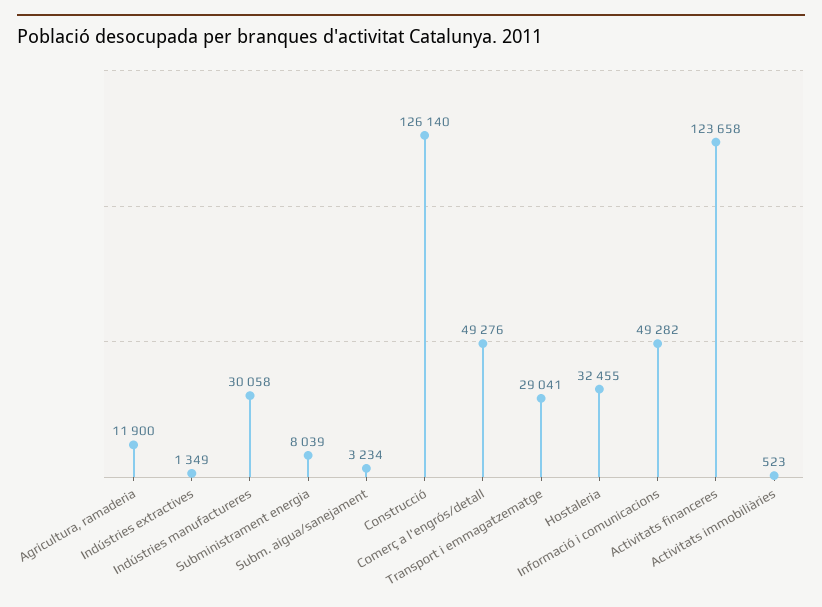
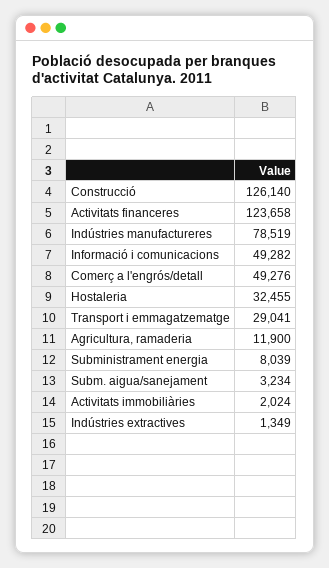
Indústries manufactureres: 30058 -> 78519
Activitats immobiliàries: 523 -> 2024

